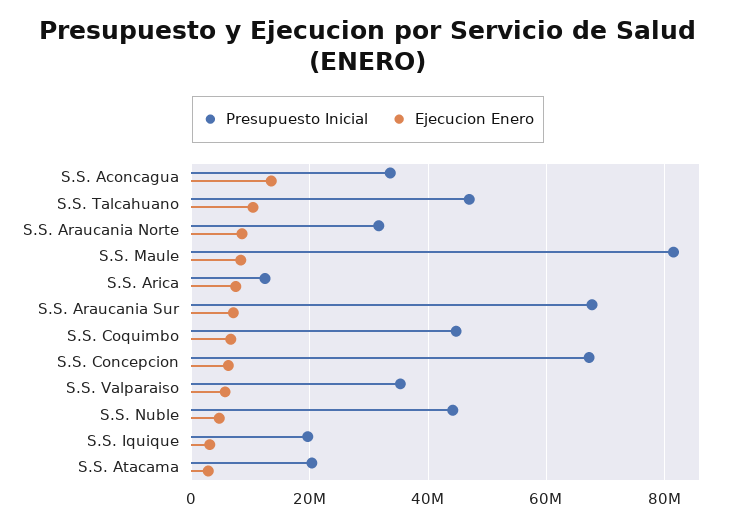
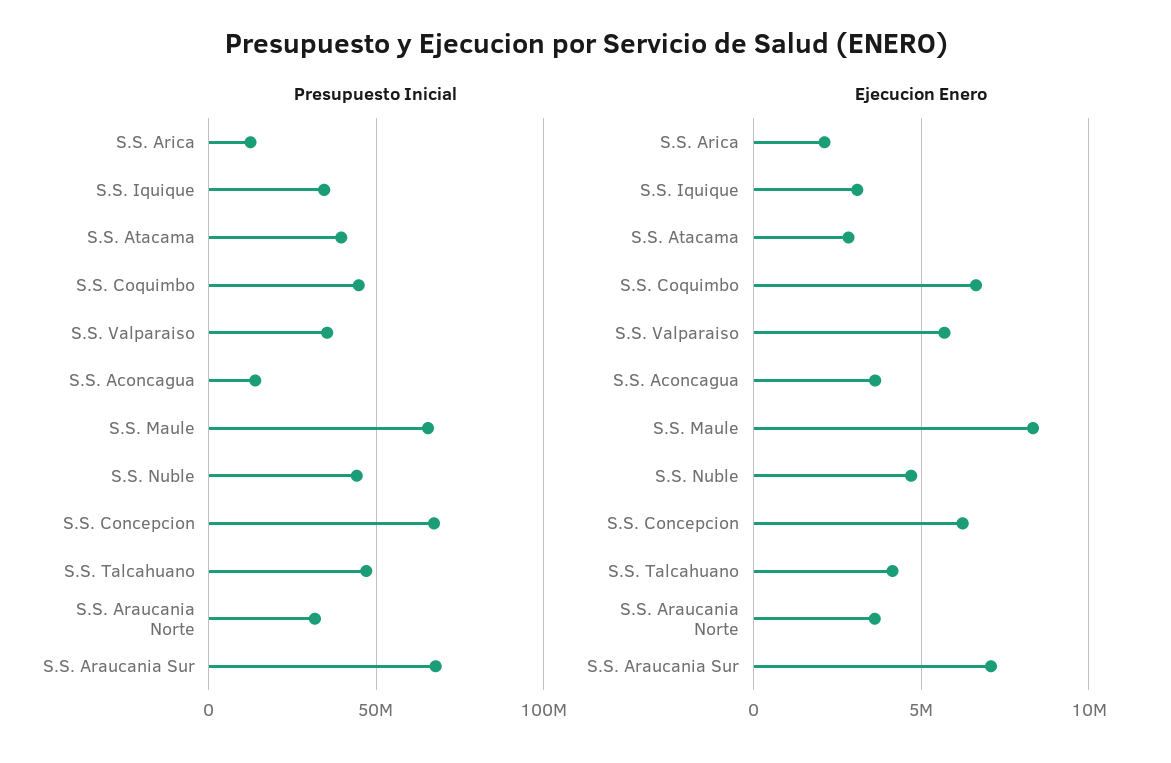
Presupuesto Inicial, S.S. Aconcagua: 34000000 -> 15000000
Ejecucion Enero, S.S. Aconcagua: 14000000 -> 3500000
Ejecucion Enero, S.S. Talcahuano: 10000000 -> 4000000
Ejecucion Enero, S.S. Araucania Norte: 8000000 -> 3500000
Presupuesto Inicial, S.S. Maule: 82000000 -> 65000000
Ejecucion Enero, S.S. Arica: 8000000 -> 2000000
Presupuesto Inicial, S.S. Iquique: 20000000 -> 35000000
Presupuesto Inicial, S.S. Atacama: 20000000 -> 40000000

